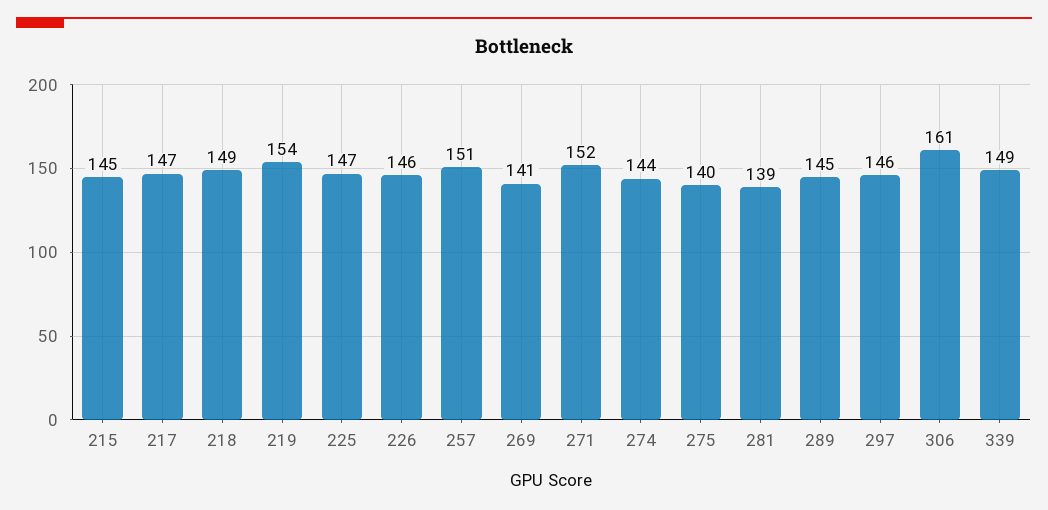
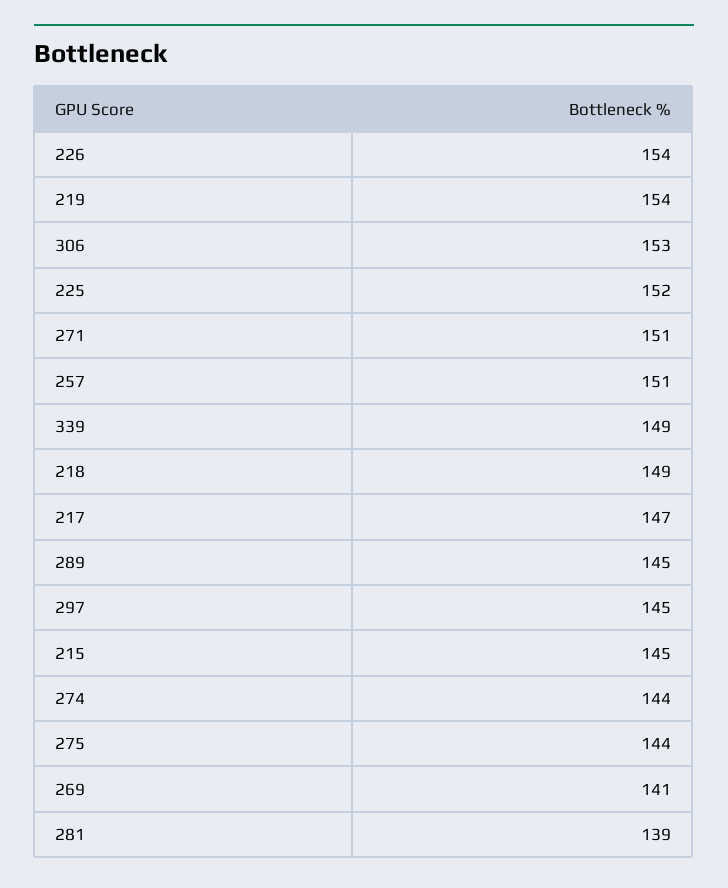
225: 147 -> 152
226: 146 -> 154
271: 152 -> 151
275: 140 -> 144
297: 146 -> 145
306: 161 -> 153

